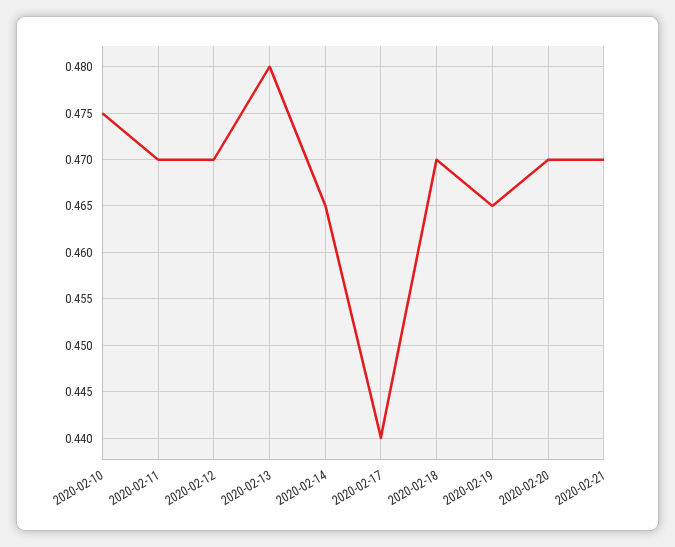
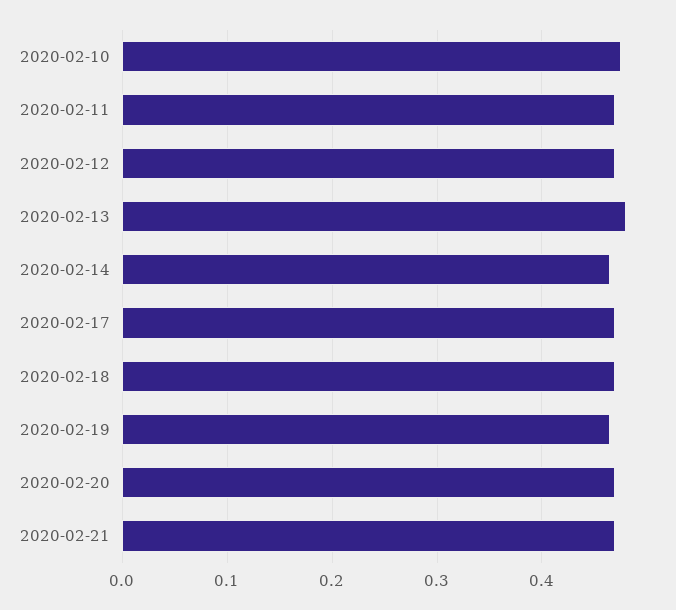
2020-02-17: 0.44 -> 0.47

